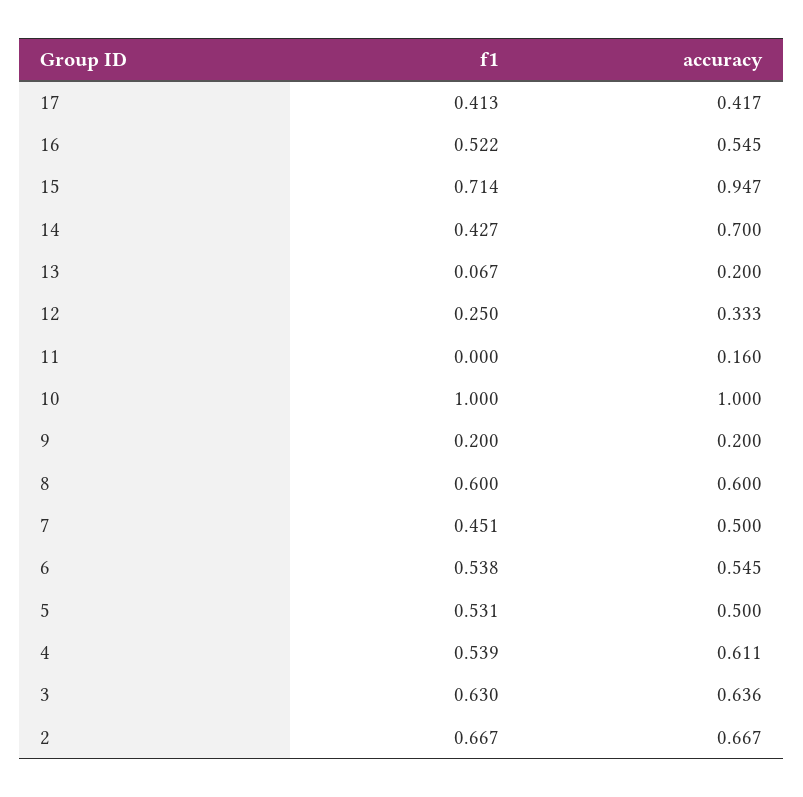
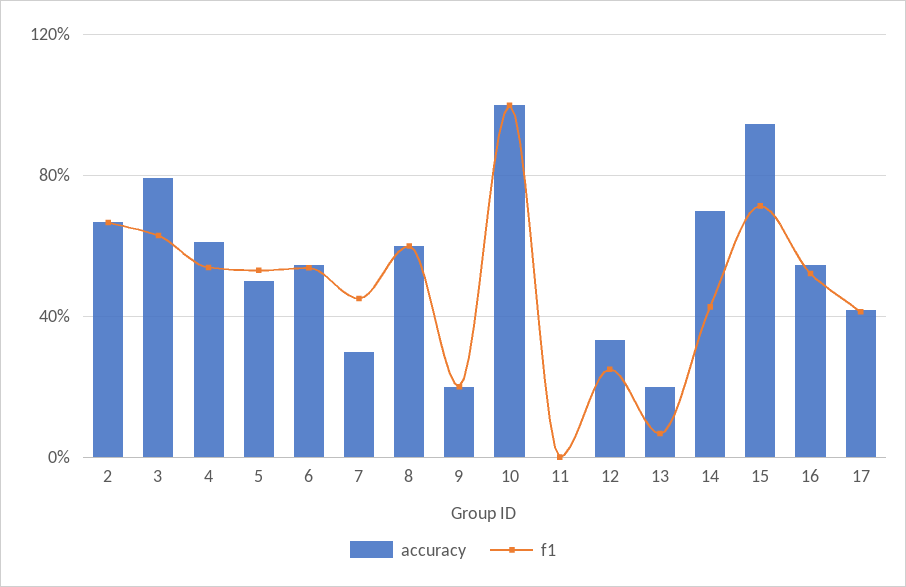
accuracy, 11: 0.16 -> 0
accuracy, 7: 0.5 -> 0.3
accuracy, 3: 0.636 -> 0.8

